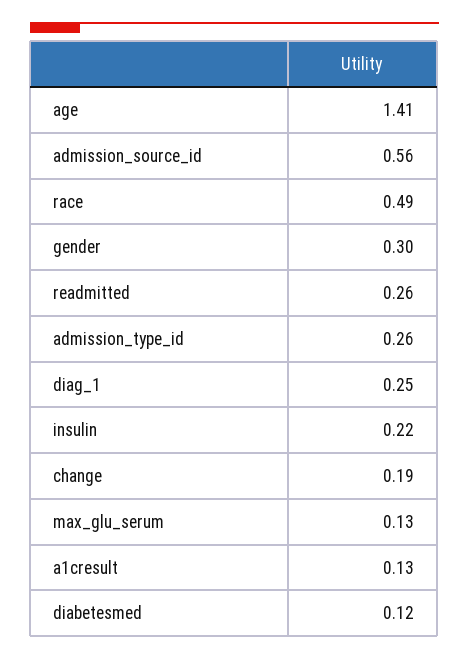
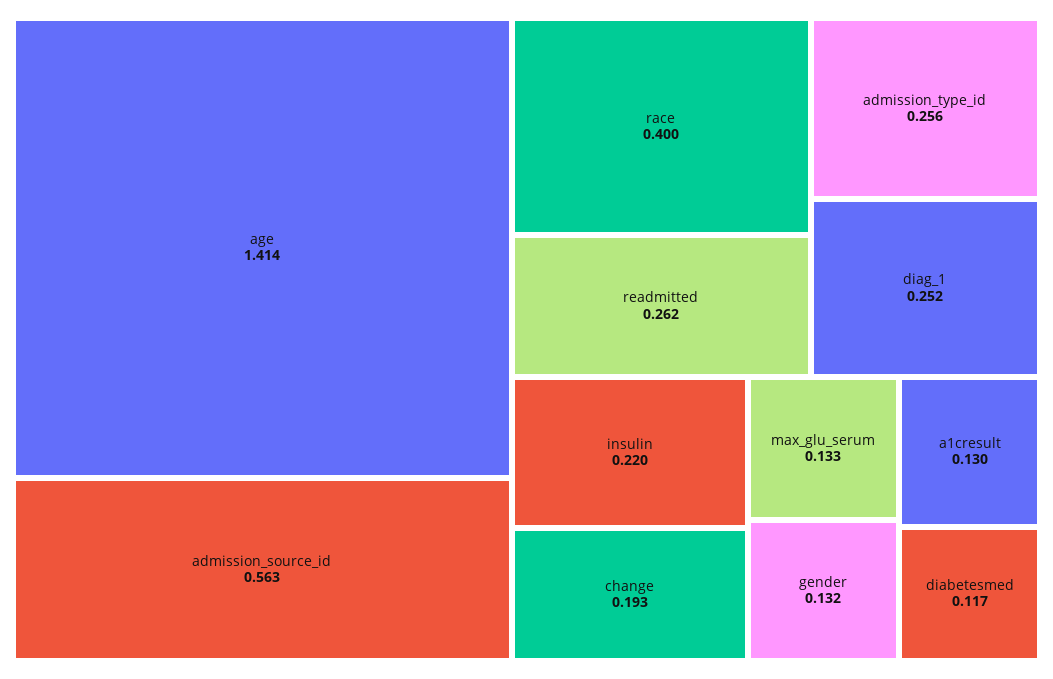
race: 0.49 -> 0.4
gender: 0.3 -> 0.132

